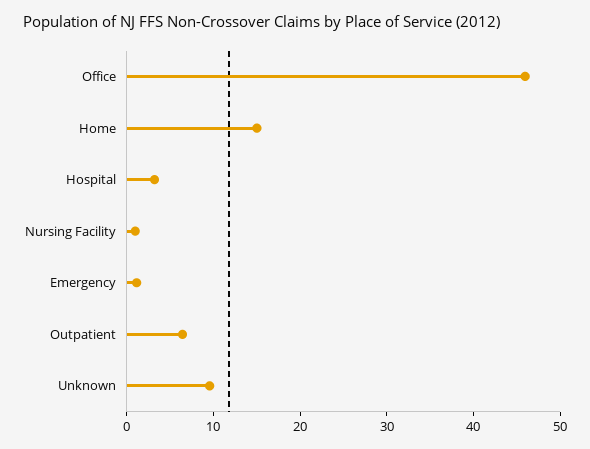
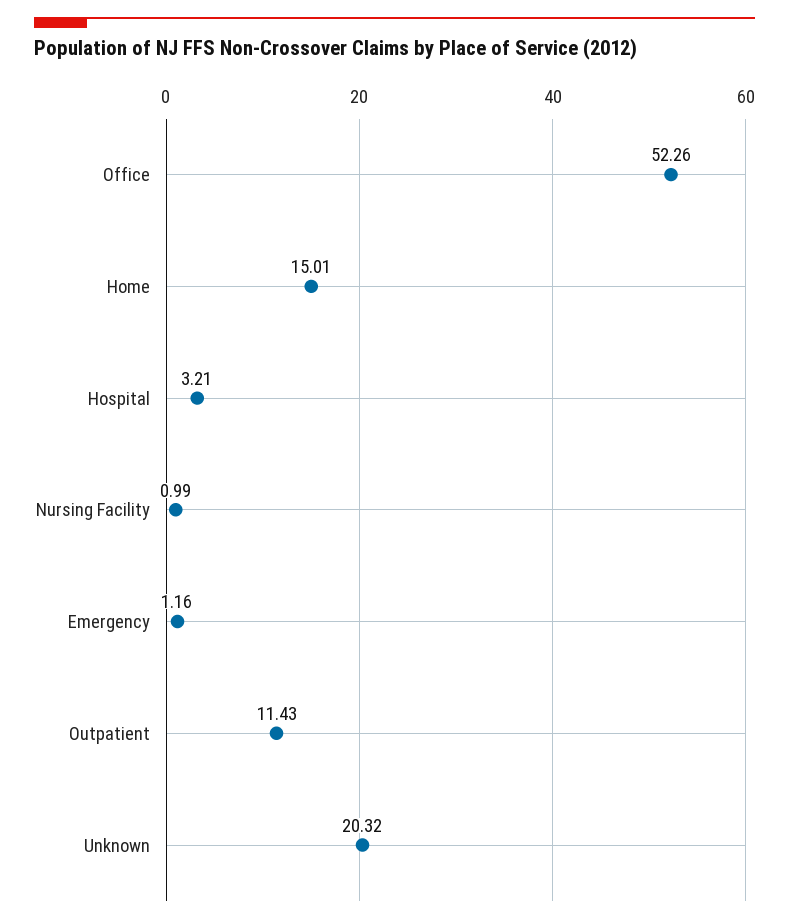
Office: 46 -> 52.26
Outpatient: 6 -> 11.43
Unknown: 10 -> 20.32

